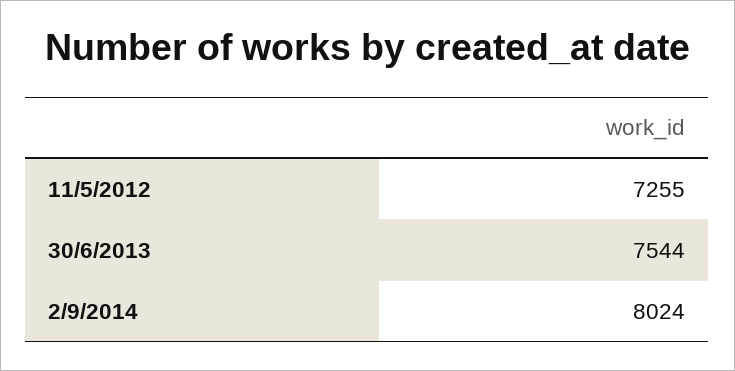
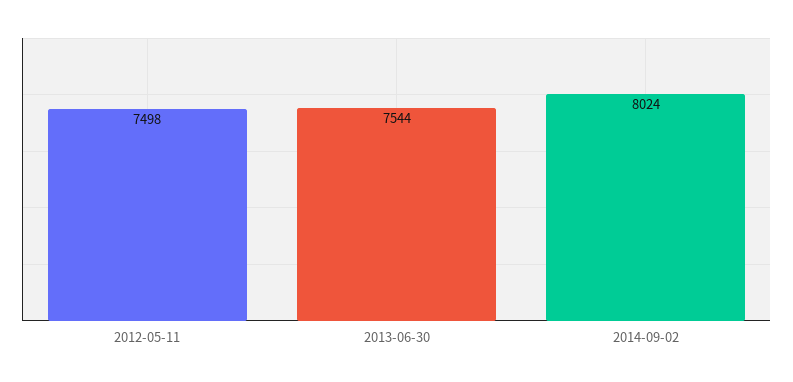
11/5/2012: 7255 -> 7498

